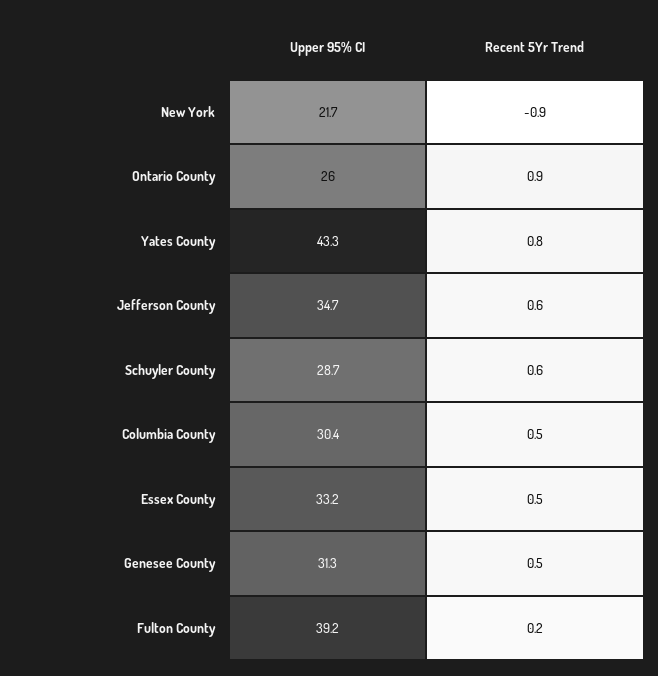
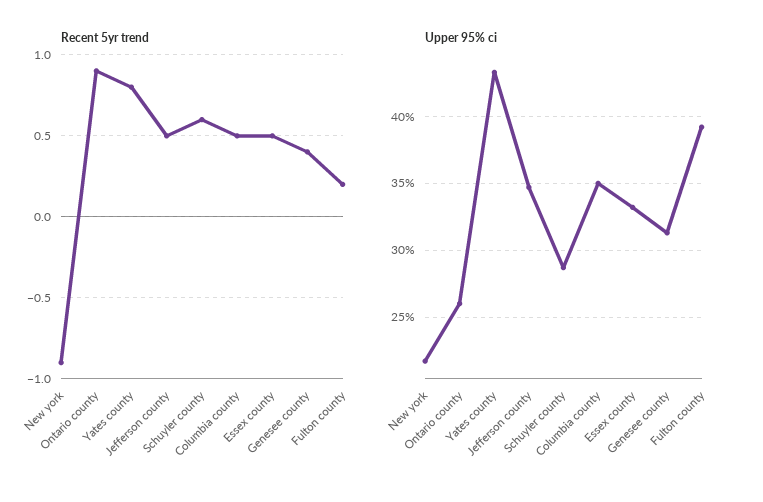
Recent 5Yr Trend, Jefferson County: 0.6 -> 0.5
Upper 95% CI, Columbia County: 30.4 -> 35
Recent 5Yr Trend, Genesee County: 0.5 -> 0.4

